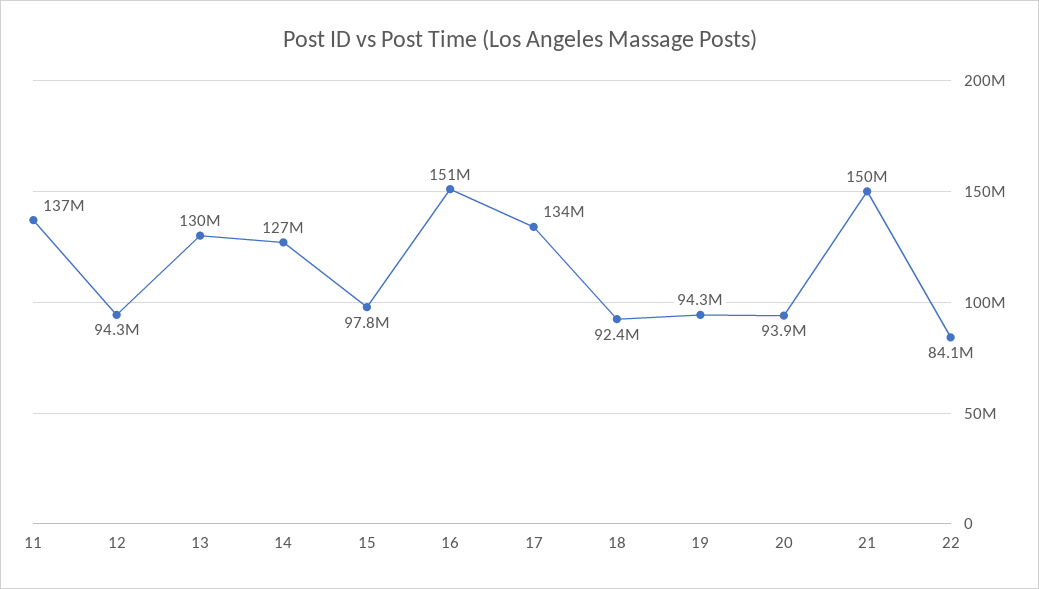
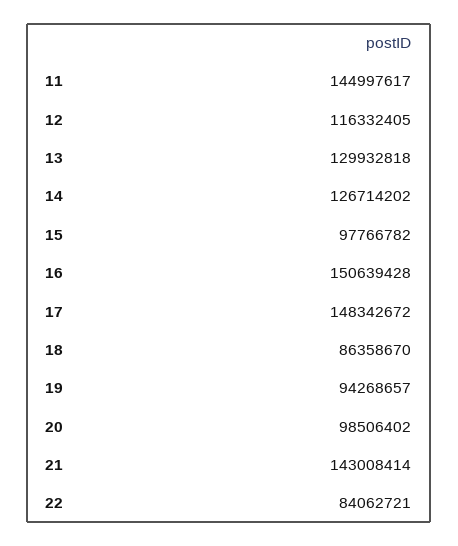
11: 137000000 -> 144997617
12: 94300000 -> 116332405
17: 134000000 -> 148342672
18: 92400000 -> 86358670
20: 93900000 -> 98506402
21: 150000000 -> 143008414

